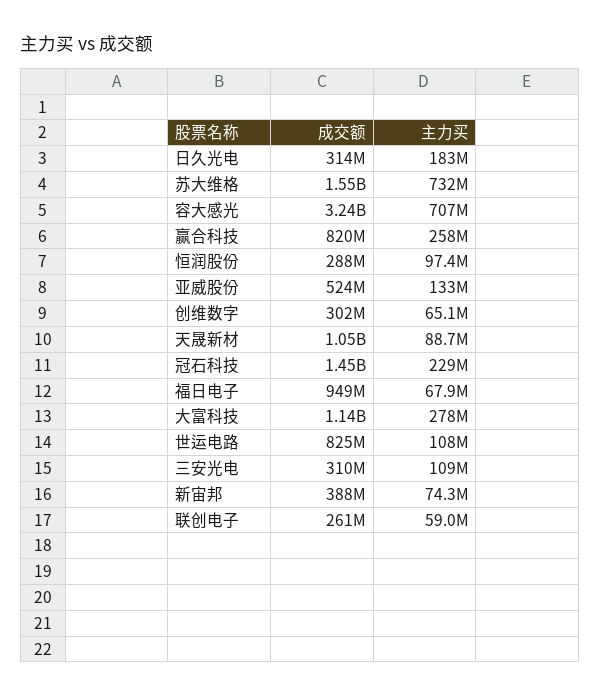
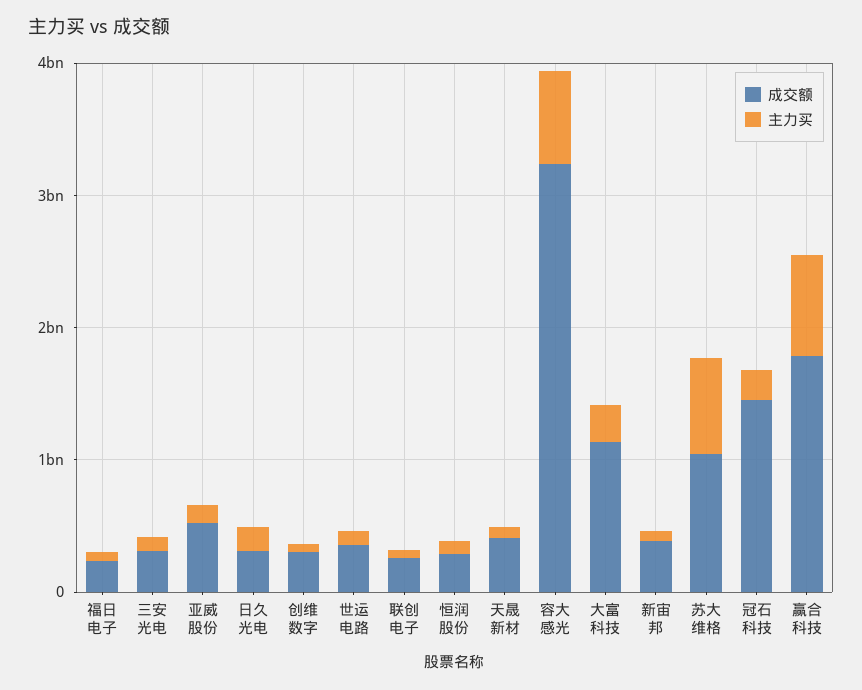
成交额, 苏大维格: 1550000000 -> 1000000000
成交额, 赢合科技: 820000000 -> 1800000000
主力买, 赢合科技: 258000000 -> 800000000
成交额, 天晟新材: 1050000000 -> 400000000
成交额, 福日电子: 949000000 -> 200000000
成交额, 世运电路: 825000000 -> 400000000

